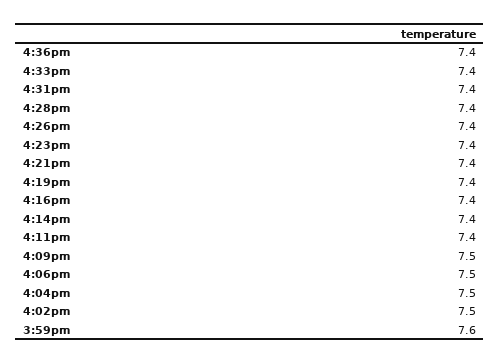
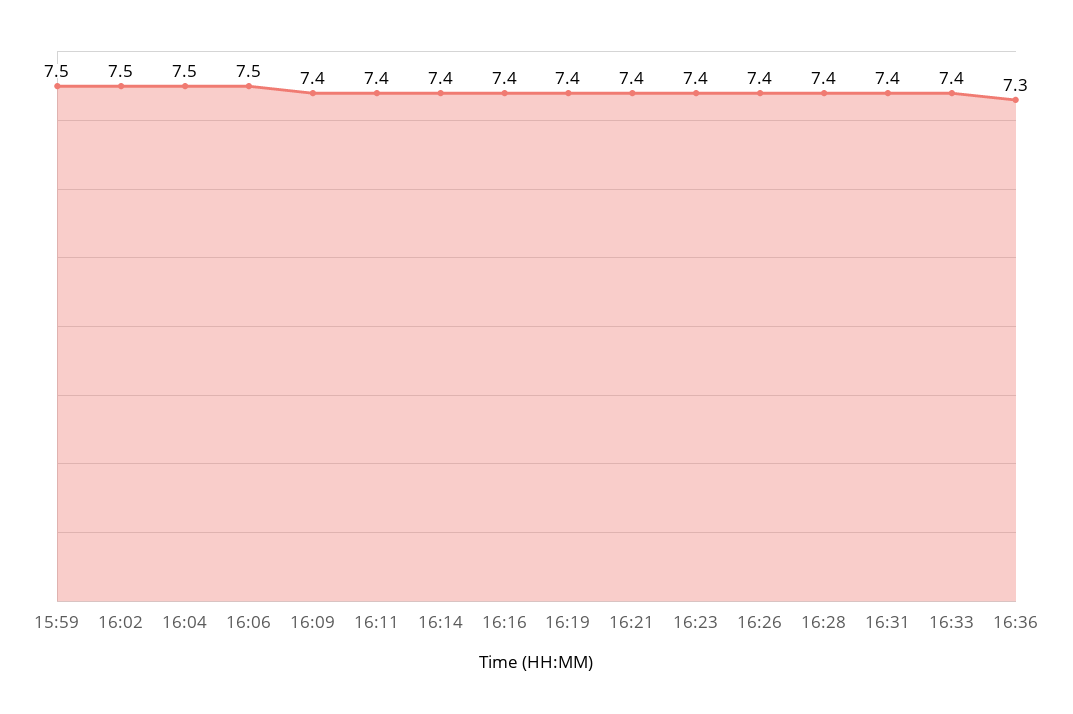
4:36pm: 7.4 -> 7.3
4:09pm: 7.5 -> 7.4
3:59pm: 7.6 -> 7.5

